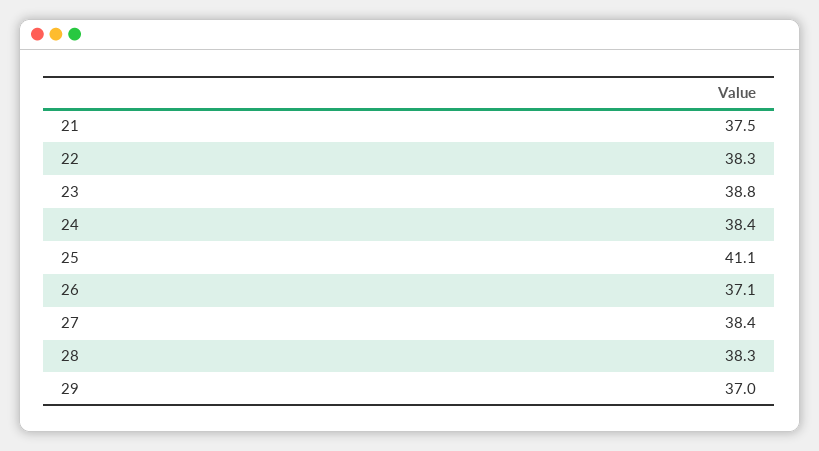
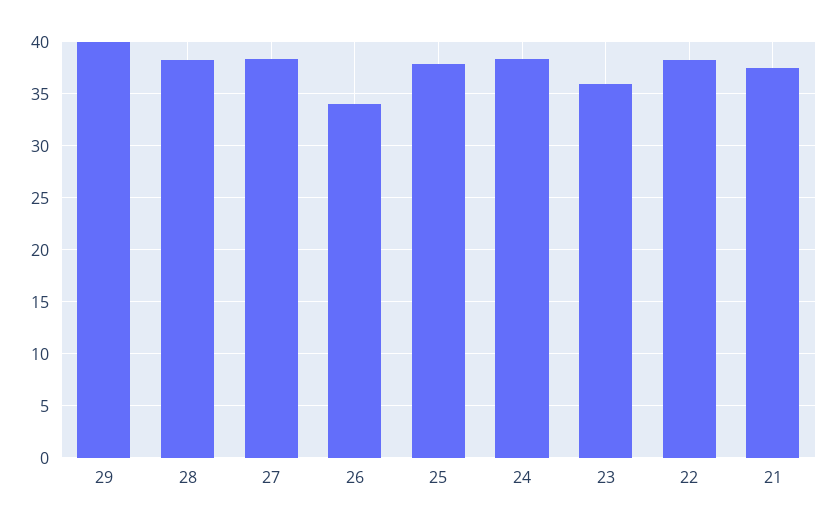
23: 38.8 -> 36
25: 41.1 -> 38
26: 37.1 -> 34
29: 37 -> 40

